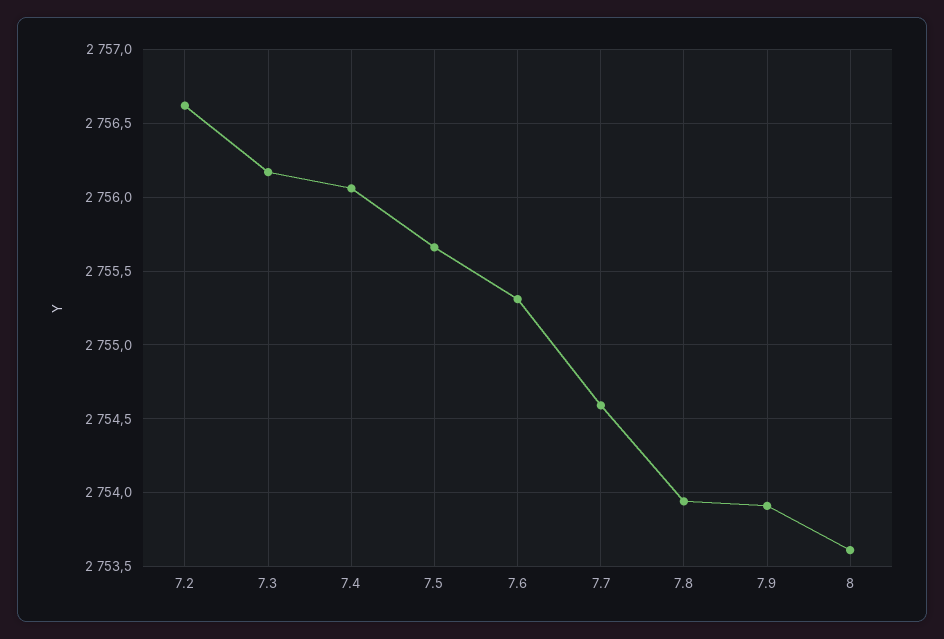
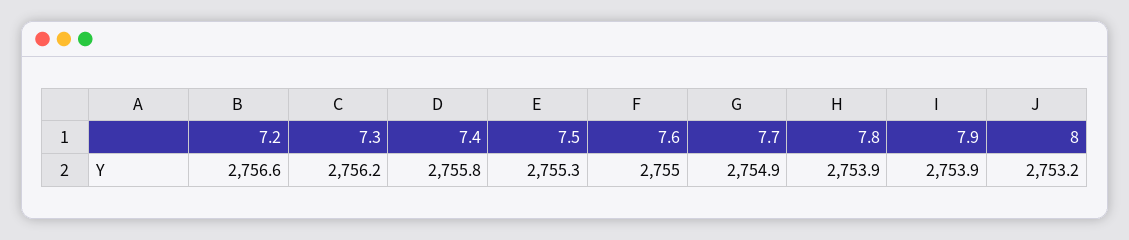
7.4: 2756.05 -> 2755.8
7.5: 2755.65 -> 2755.3
7.6: 2755.3 -> 2755
7.7: 2754.6 -> 2754.9
8: 2753.6 -> 2753.2

